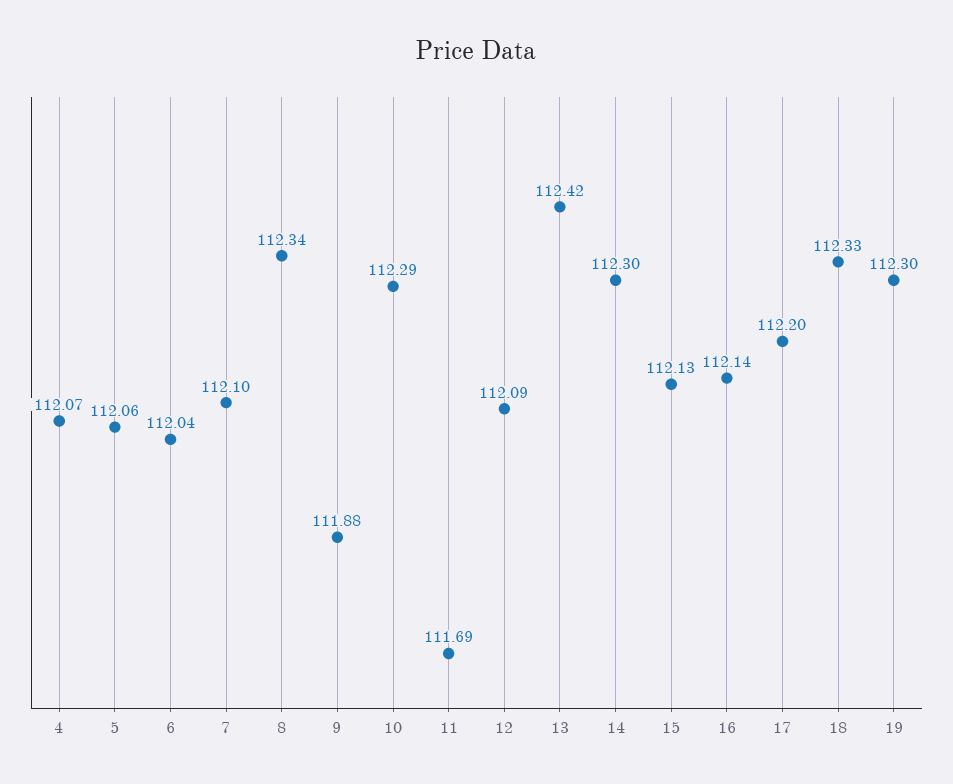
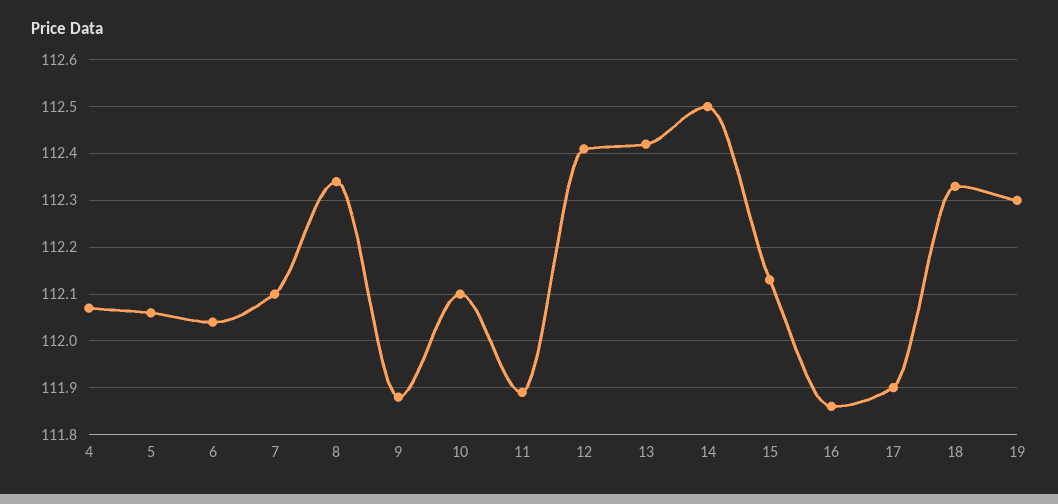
10: 112.29 -> 112.1
11: 111.69 -> 111.9
12: 112.09 -> 112.4
14: 112.3 -> 112.5
16: 112.14 -> 111.85
17: 112.2 -> 111.9

